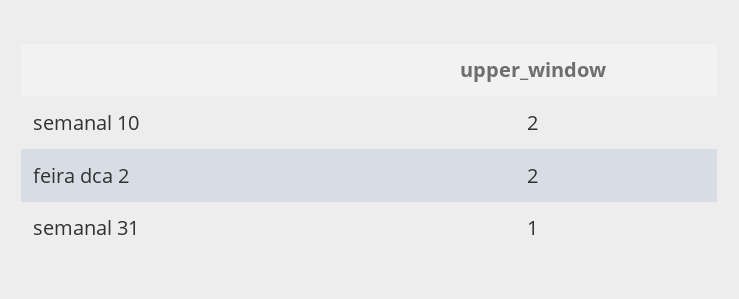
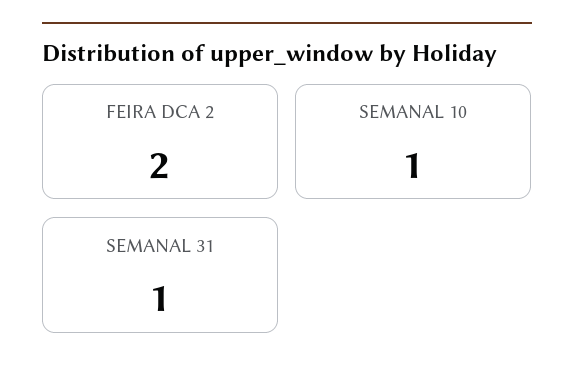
semanal 10: 2 -> 1

